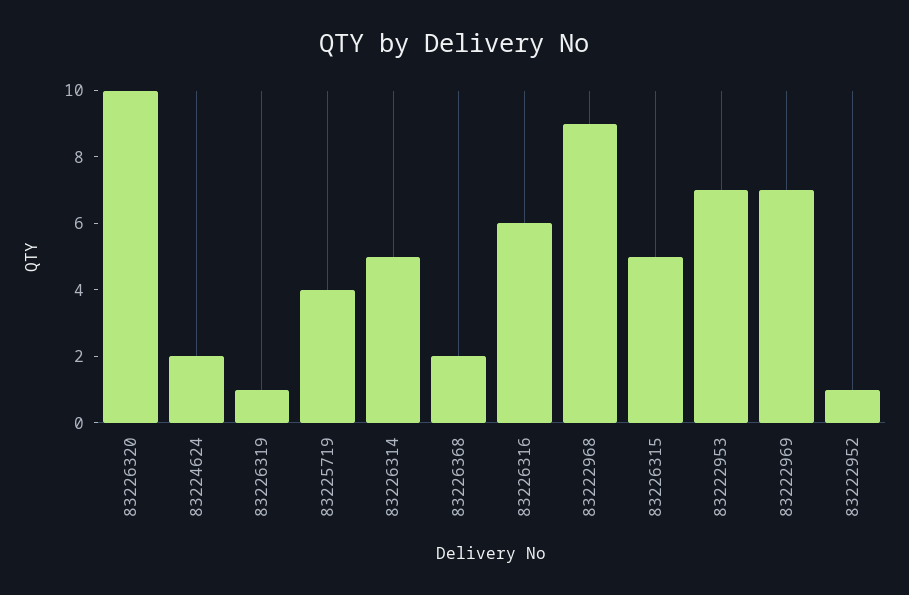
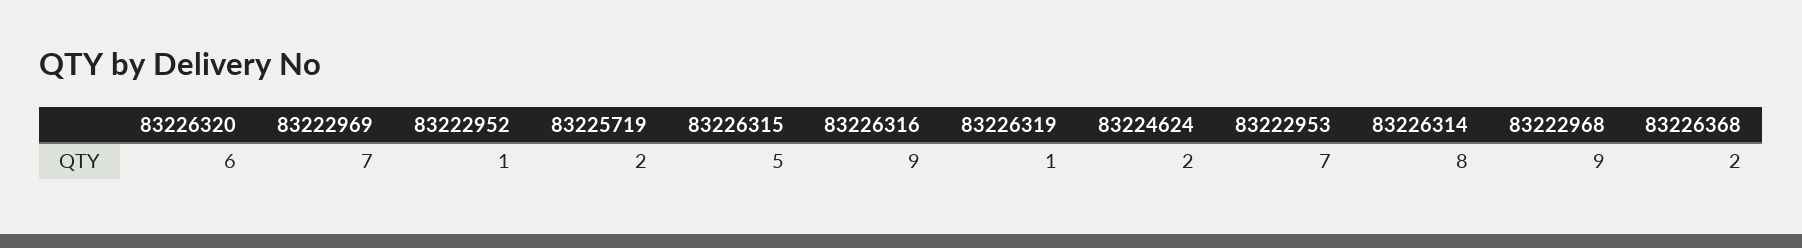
83226320: 10 -> 6
83225719: 4 -> 2
83226314: 5 -> 8
83226316: 6 -> 9

